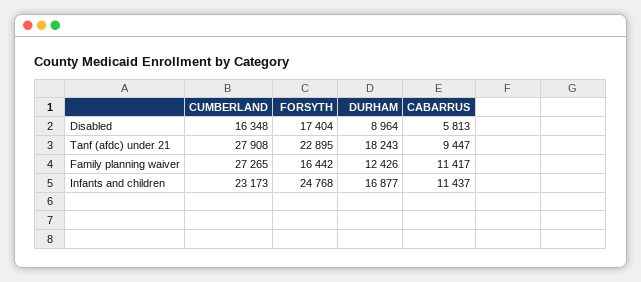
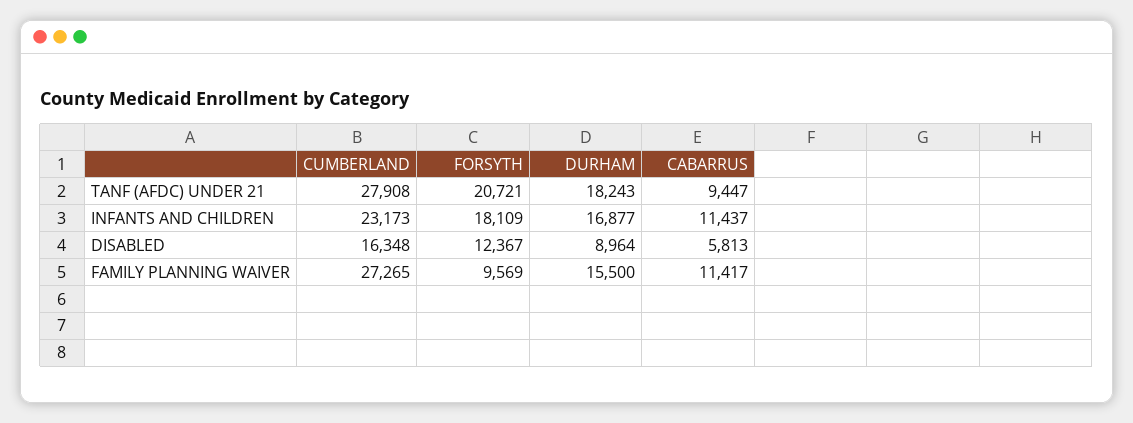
FORSYTH, Disabled: 17404 -> 12367
FORSYTH, Tanf (afdc) under 21: 22895 -> 20721
FORSYTH, Family planning waiver: 16442 -> 9569
DURHAM, Family planning waiver: 12426 -> 15500
FORSYTH, Infants and children: 24768 -> 18109

